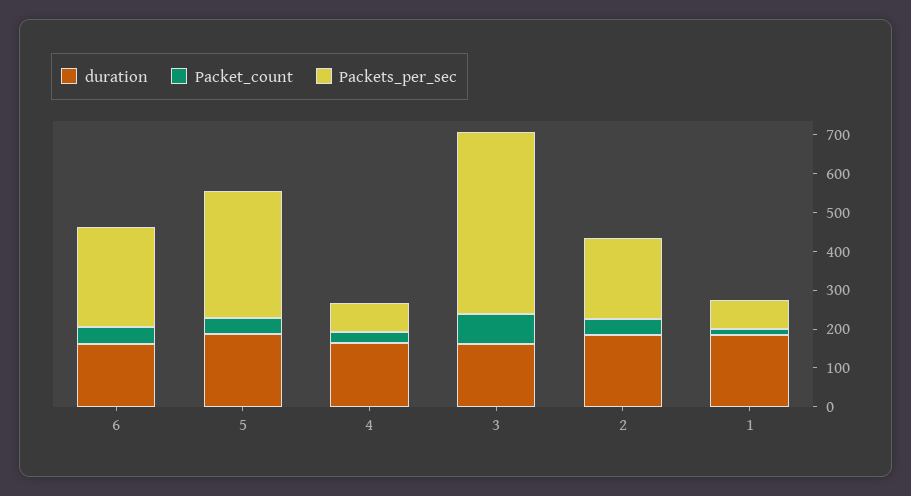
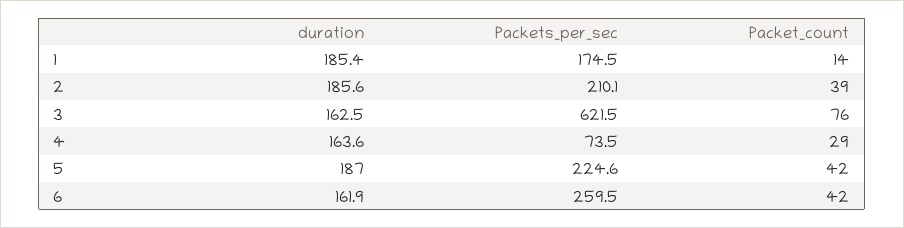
Packets_per_sec, 5: 325 -> 224.6
Packets_per_sec, 3: 475 -> 621.5
Packets_per_sec, 1: 75 -> 174.5

